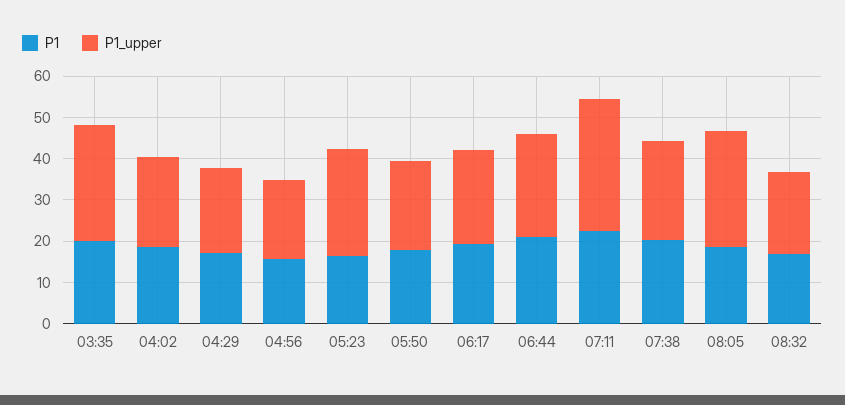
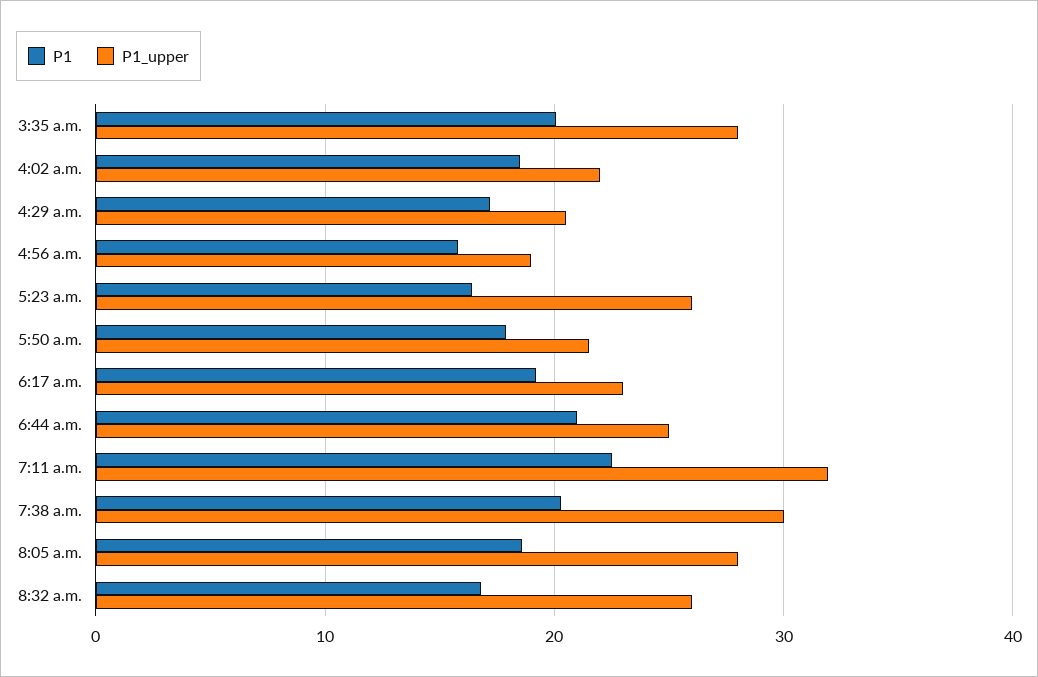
P1_upper, 07:38: 24 -> 30
P1_upper, 08:32: 20 -> 26

